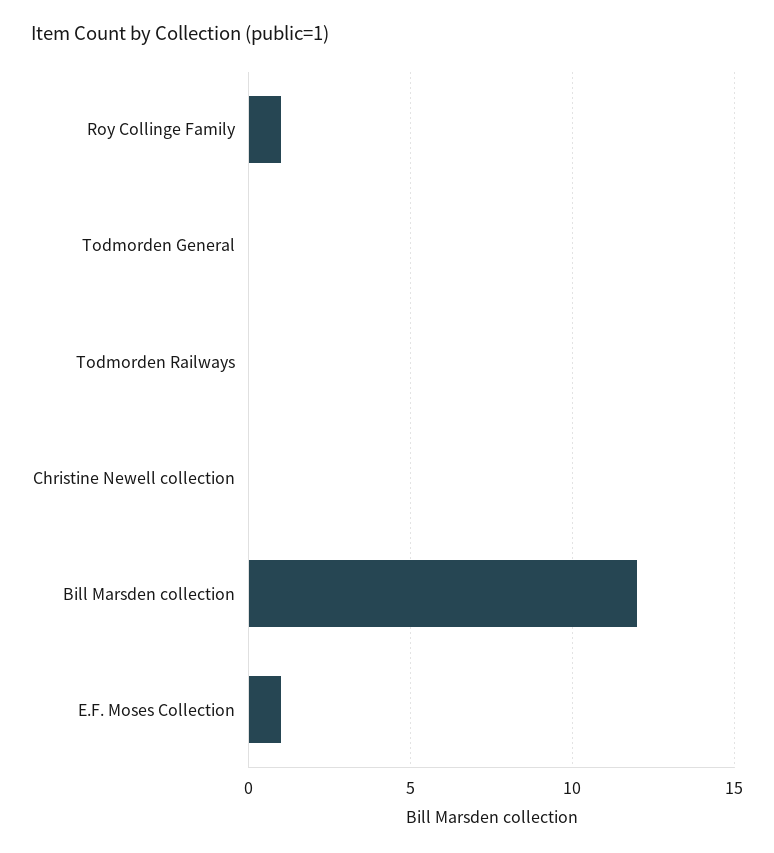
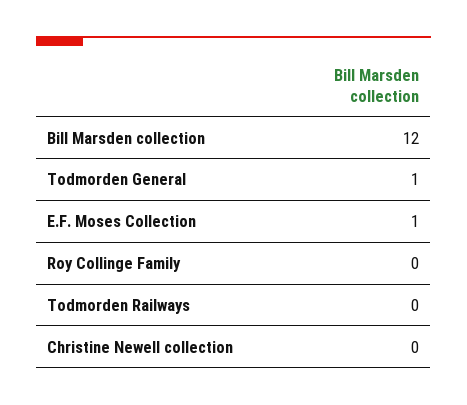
Roy Collinge Family: 1 -> 0
Todmorden General: 0 -> 1

